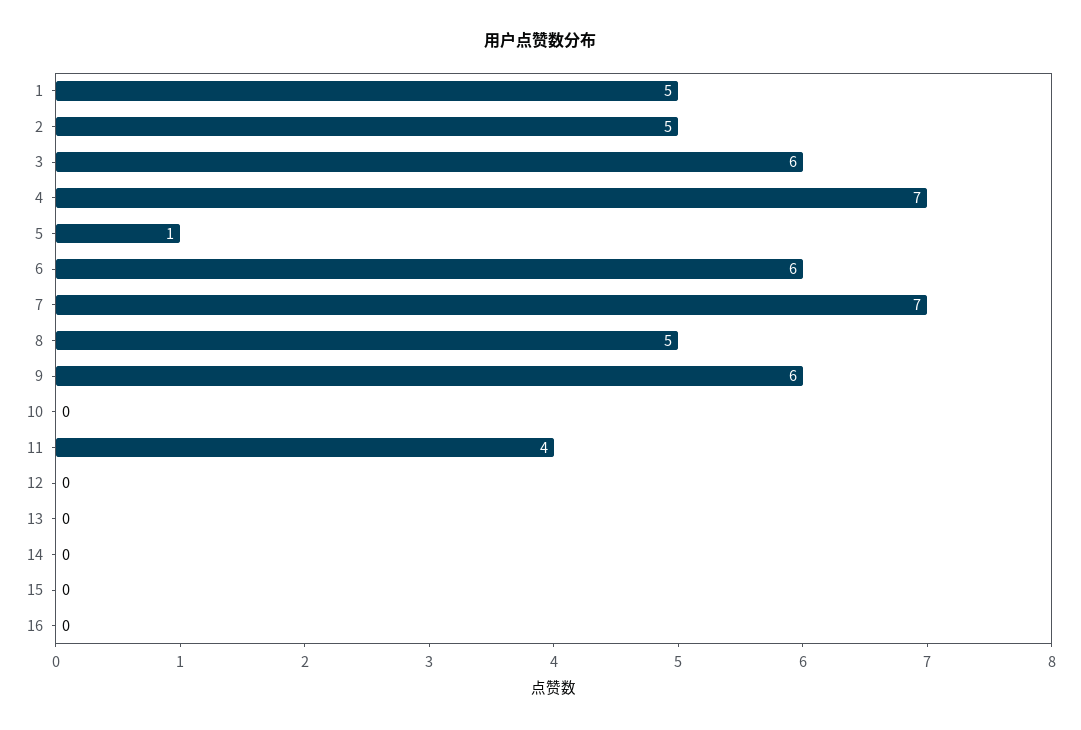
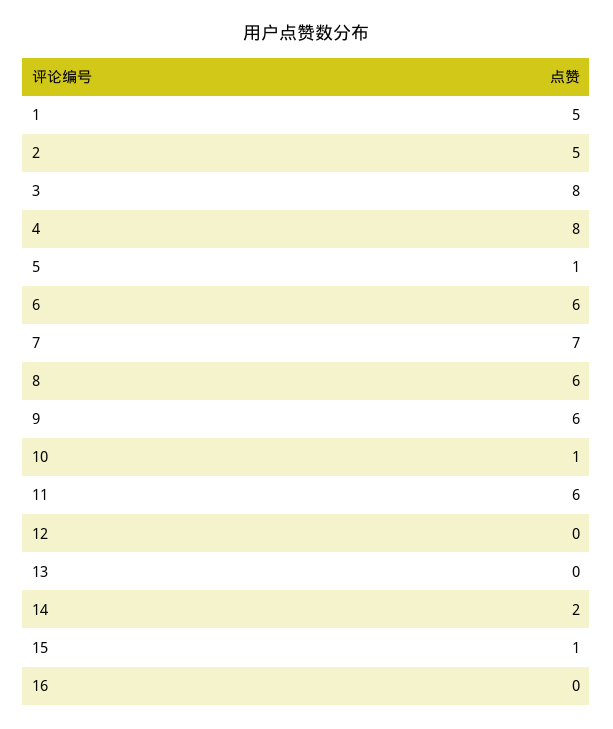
3: 6 -> 8
4: 7 -> 8
8: 5 -> 6
10: 0 -> 1
11: 4 -> 6
14: 0 -> 2
15: 0 -> 1

